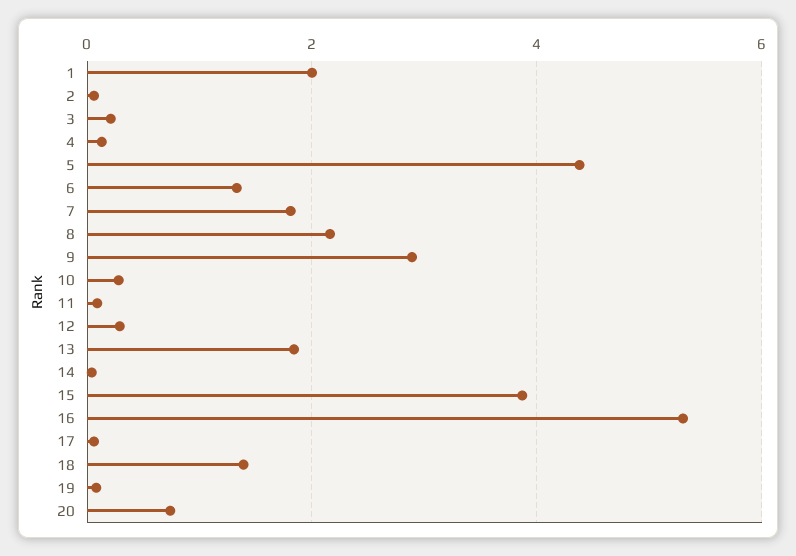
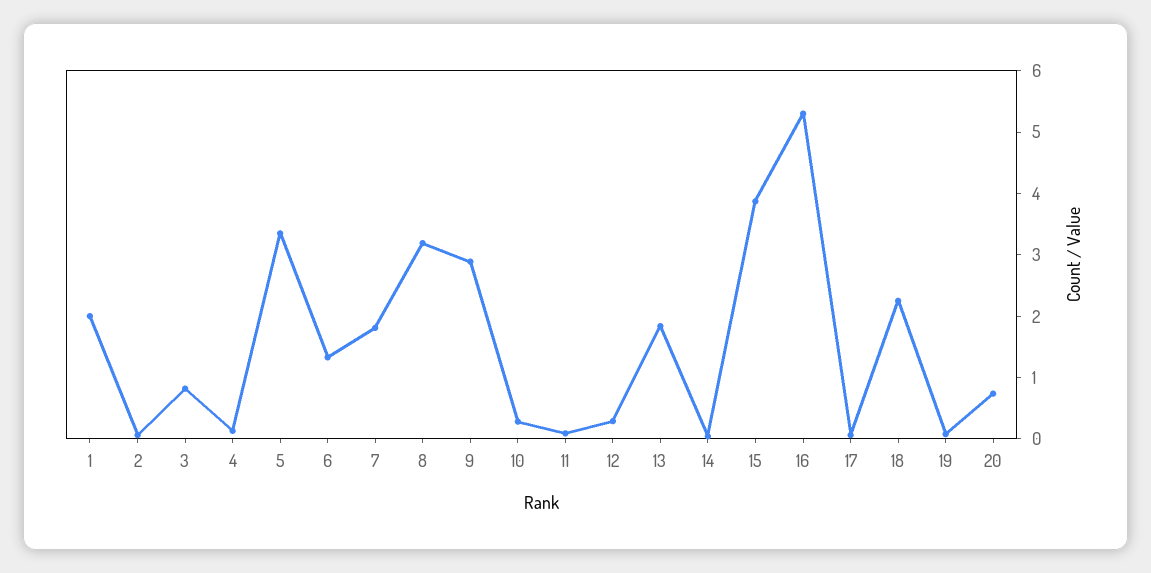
3: 0.2 -> 0.8
5: 4.4 -> 3.4
8: 2.2 -> 3.2
18: 1.4 -> 2.2

